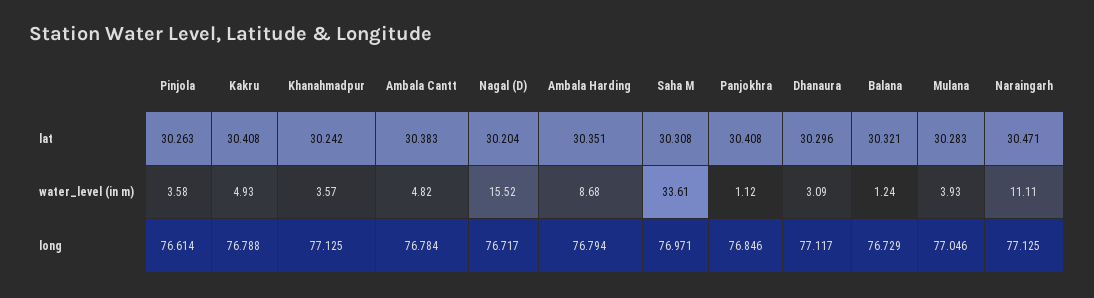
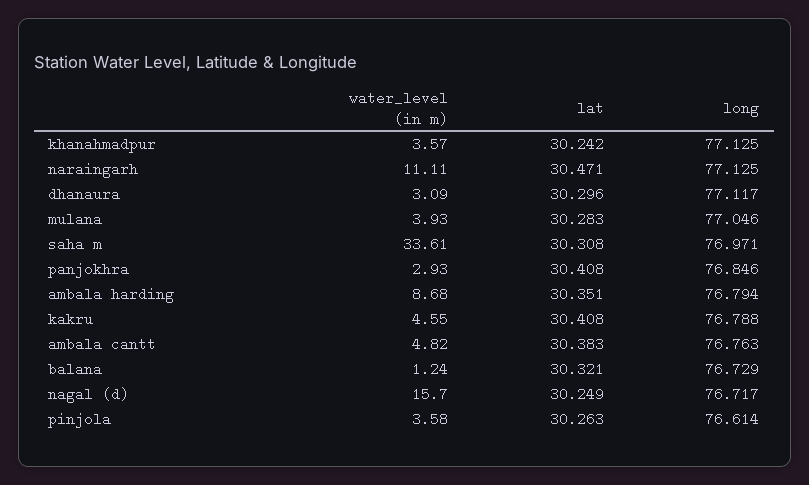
Nagal (D), lat: 30.204 -> 30.249
Kakru, water_level (in m): 4.93 -> 4.55
Nagal (D), water_level (in m): 15.52 -> 15.7
Panjokhra, water_level (in m): 1.12 -> 2.93
Ambala Cantt, long: 76.784 -> 76.763

